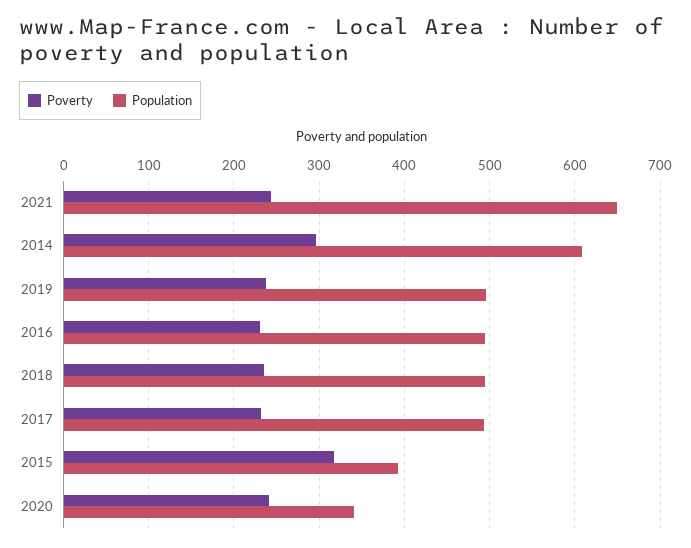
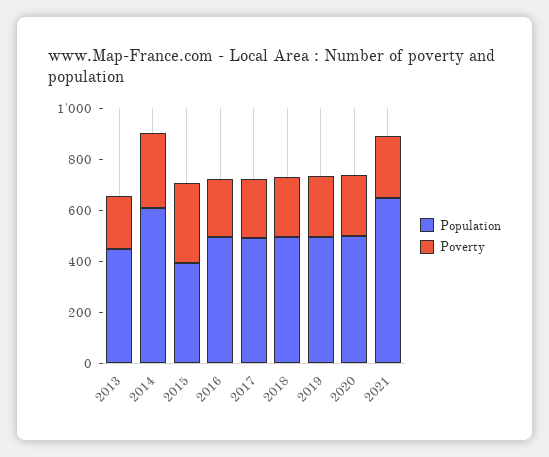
Population, 2020: 340 -> 500
Population, 2013: none -> 450
Poverty, 2013: none -> 200

